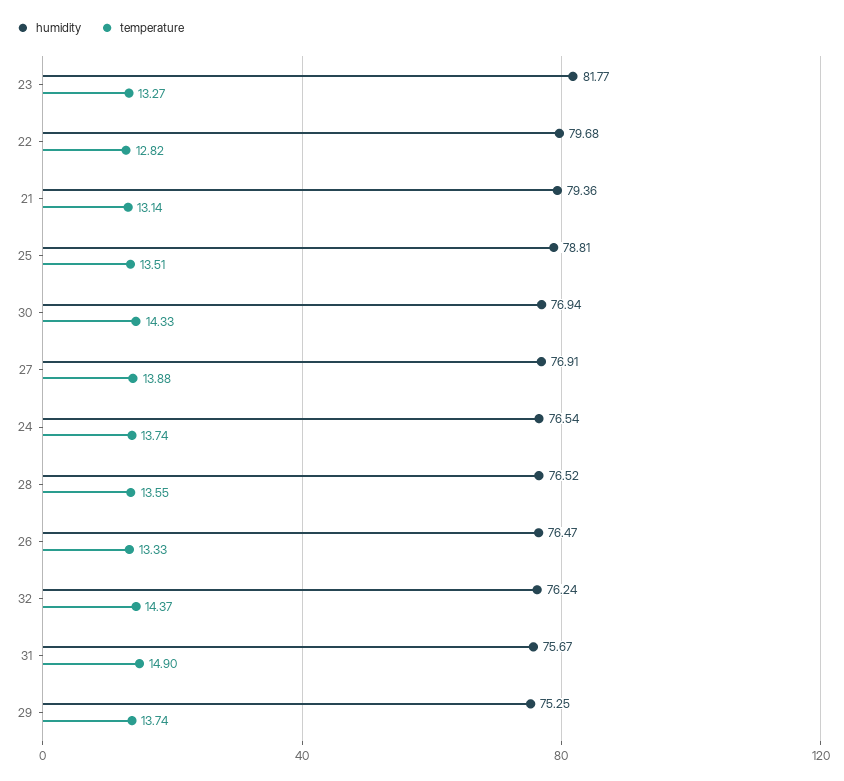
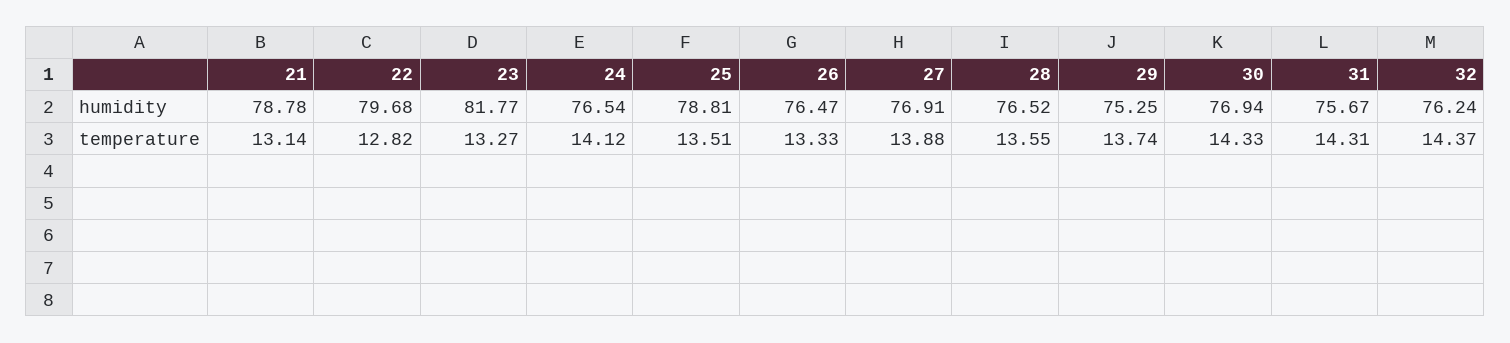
humidity, 21: 79.36 -> 78.78
temperature, 24: 13.74 -> 14.12
temperature, 31: 14.9 -> 14.31

